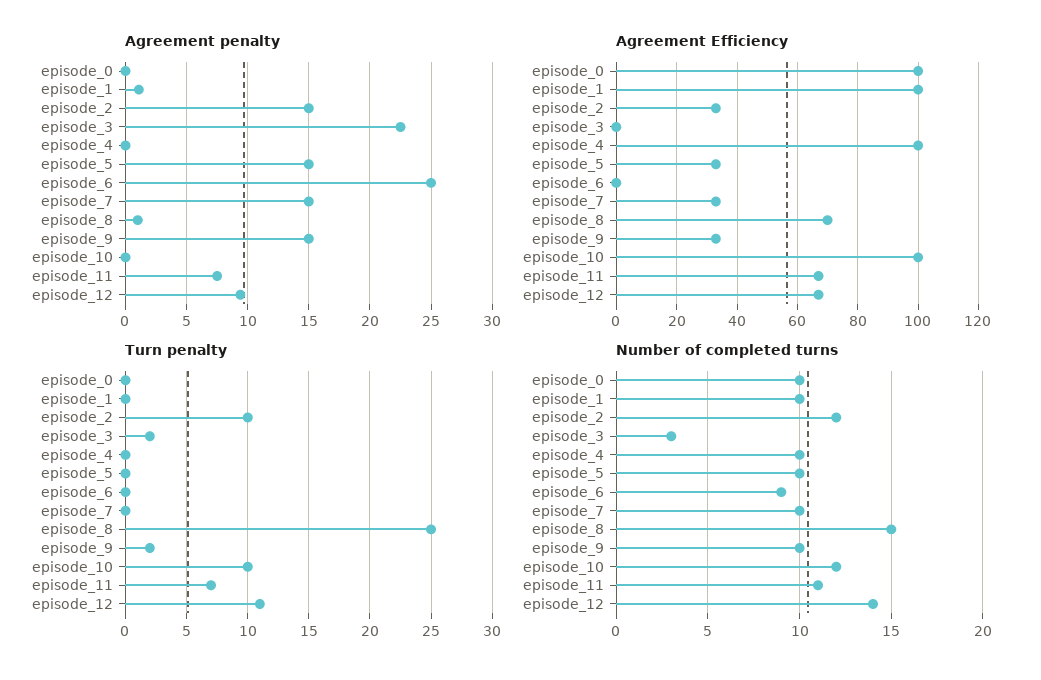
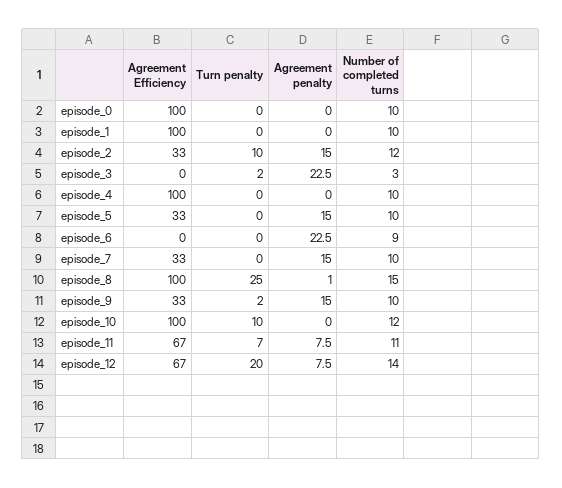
Agreement penalty, episode_1: 1 -> 0
Agreement penalty, episode_6: 25 -> 22.5
Agreement penalty, episode_12: 9.5 -> 7.5
Agreement Efficiency, episode_8: 70 -> 100
Turn penalty, episode_12: 11 -> 20

